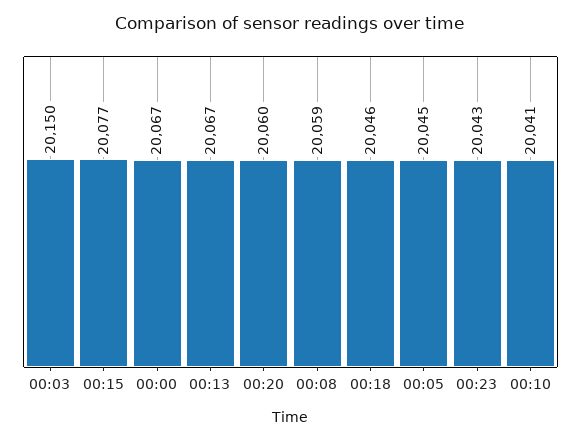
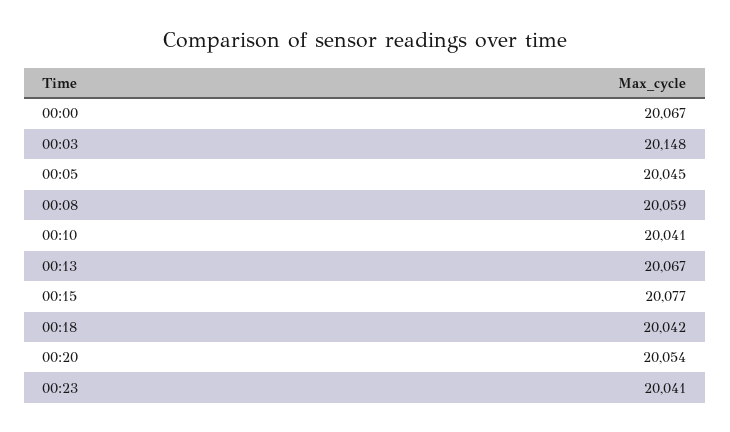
00:03: 20150 -> 20148
00:20: 20060 -> 20054
00:18: 20046 -> 20042
00:23: 20043 -> 20041

